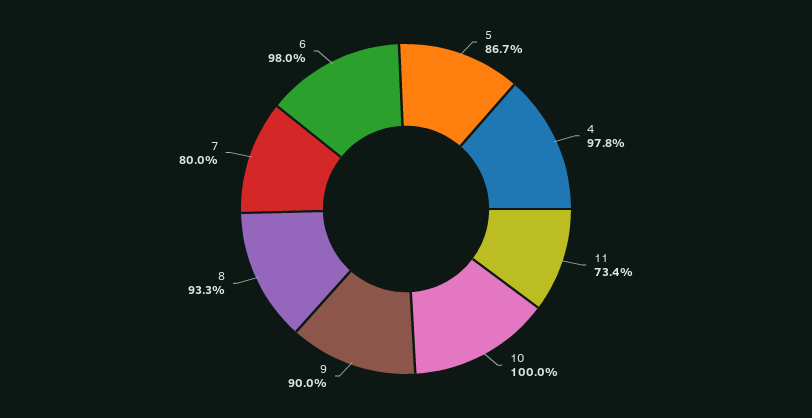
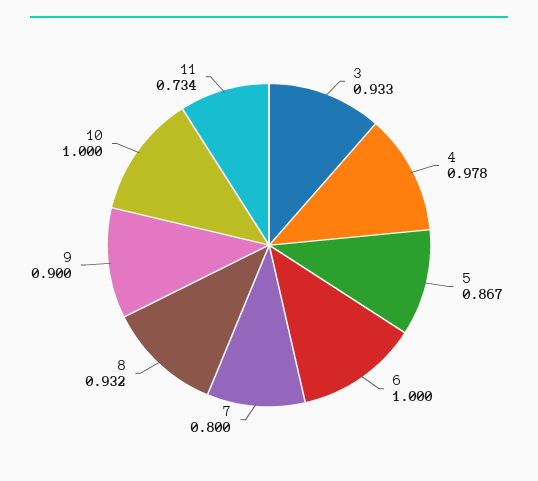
8: 0.933 -> 0.932
6: 0.98 -> 1
3: none -> 0.933

